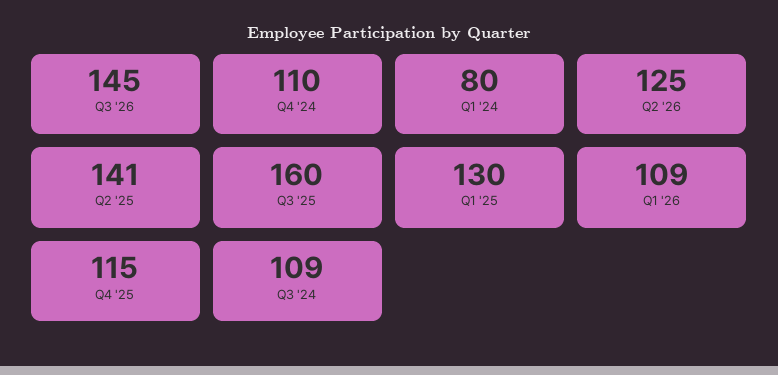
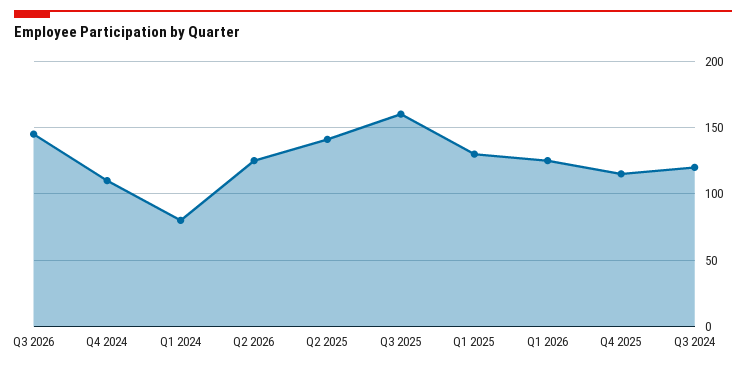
Q1 '26: 109 -> 125
Q3 '24: 109 -> 120

